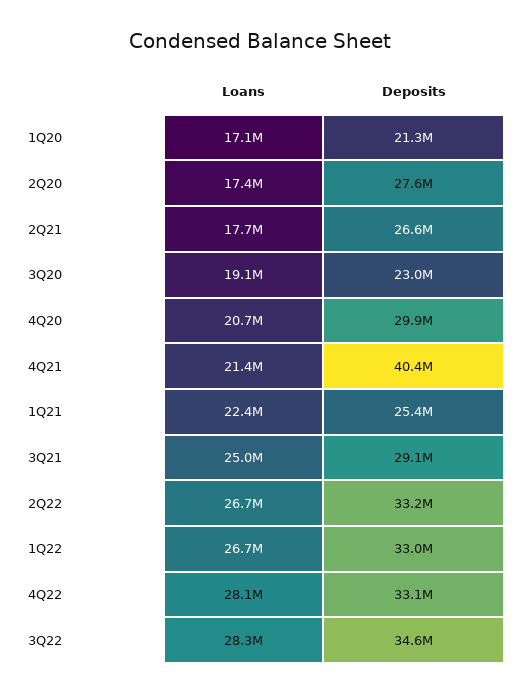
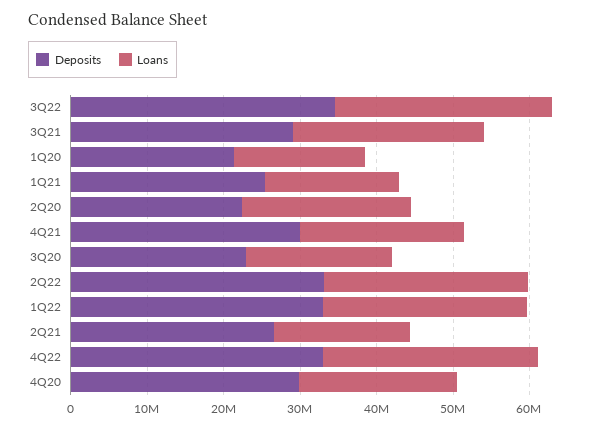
Loans, 2Q20: 17400000 -> 22000000
Deposits, 2Q20: 27600000 -> 22000000
Deposits, 4Q21: 40400000 -> 30000000
Loans, 1Q21: 22400000 -> 18000000

